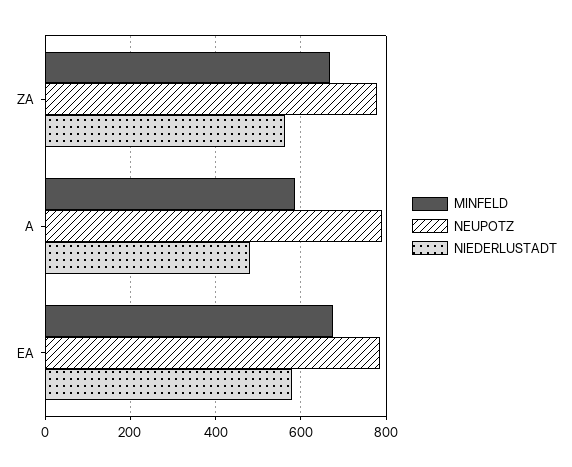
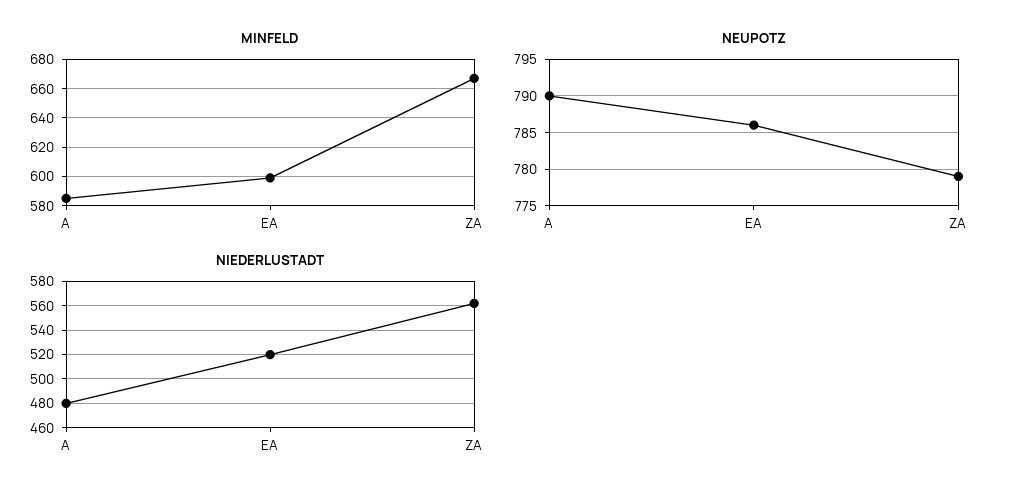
MINFELD, EA: 680 -> 600
NIEDERLUSTADT, EA: 580 -> 520

